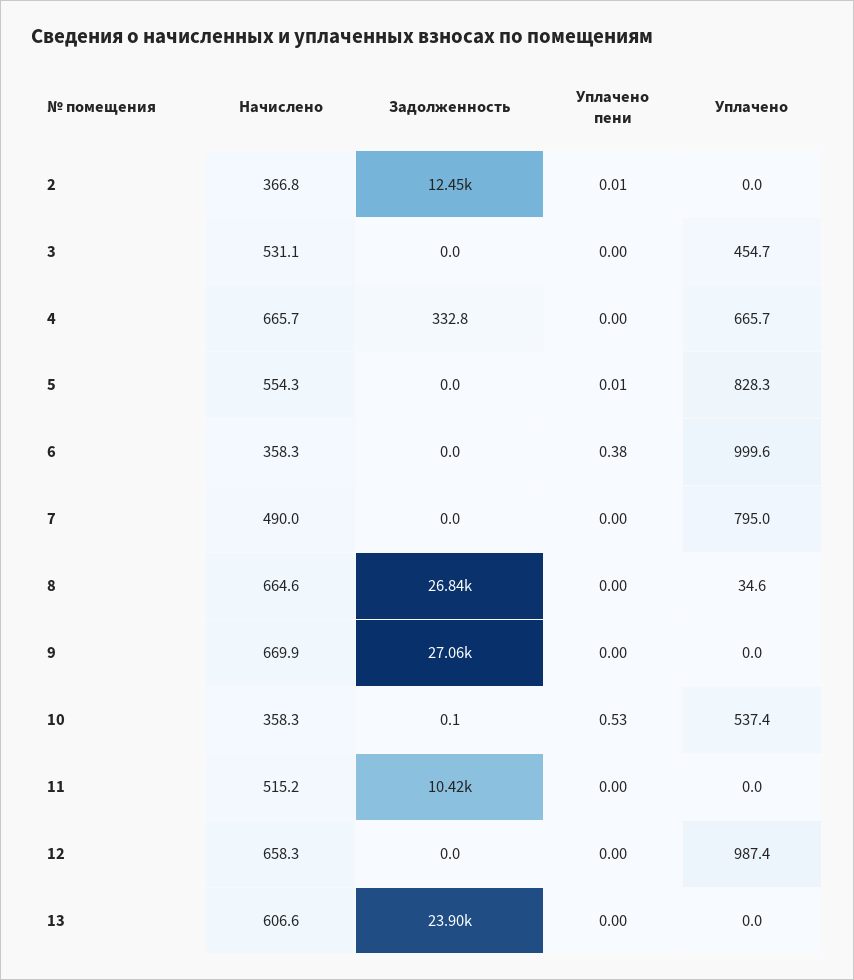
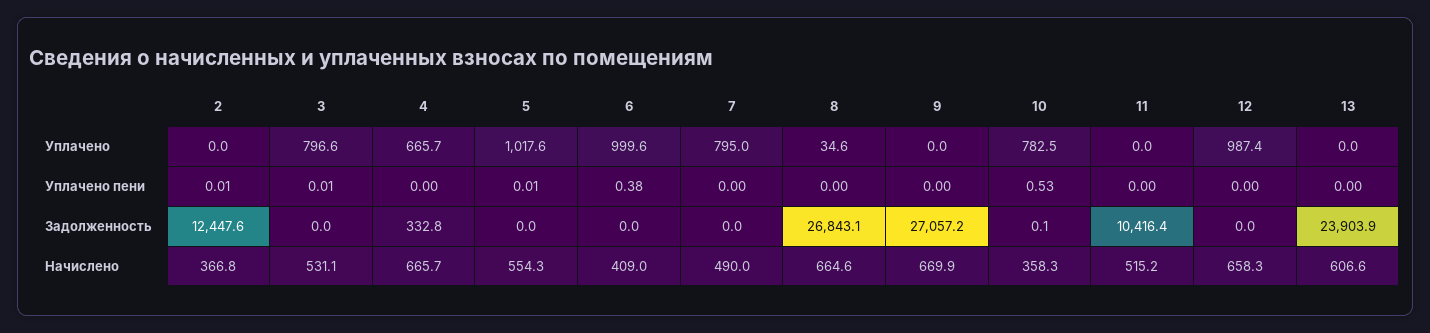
Уплачено пени, 3: 0 -> 0.01
Уплачено, 3: 454.7 -> 796.6
Уплачено, 5: 828.3 -> 1017.6
Начислено, 6: 358.3 -> 409
Уплачено, 10: 537.4 -> 782.5

